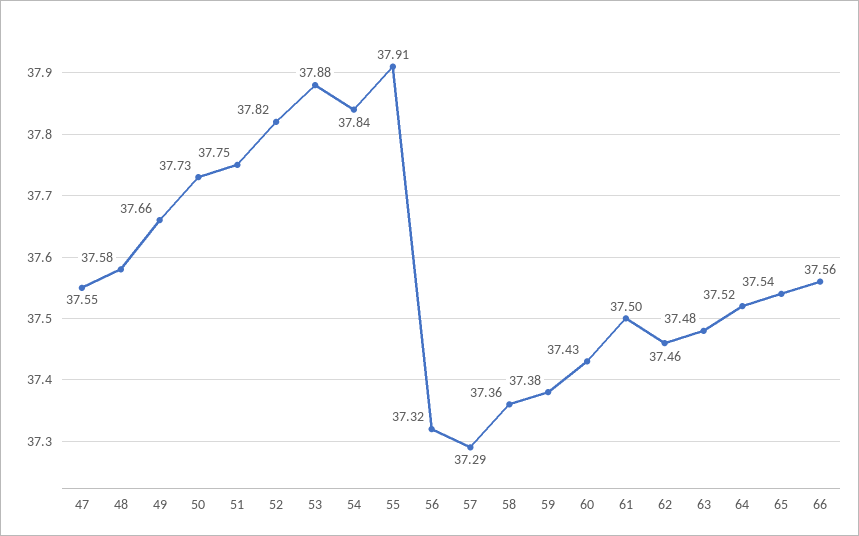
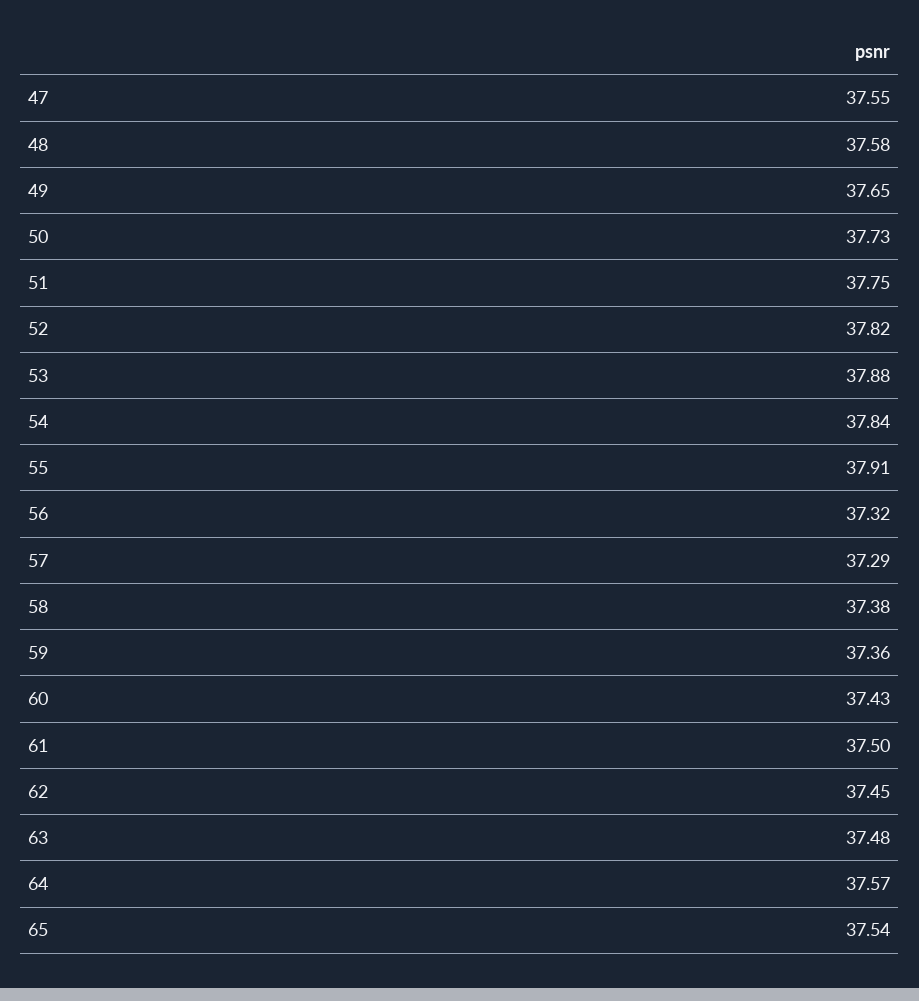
49: 37.66 -> 37.65
58: 37.36 -> 37.38
59: 37.38 -> 37.36
62: 37.46 -> 37.45
64: 37.52 -> 37.57
66: 37.56 -> none

